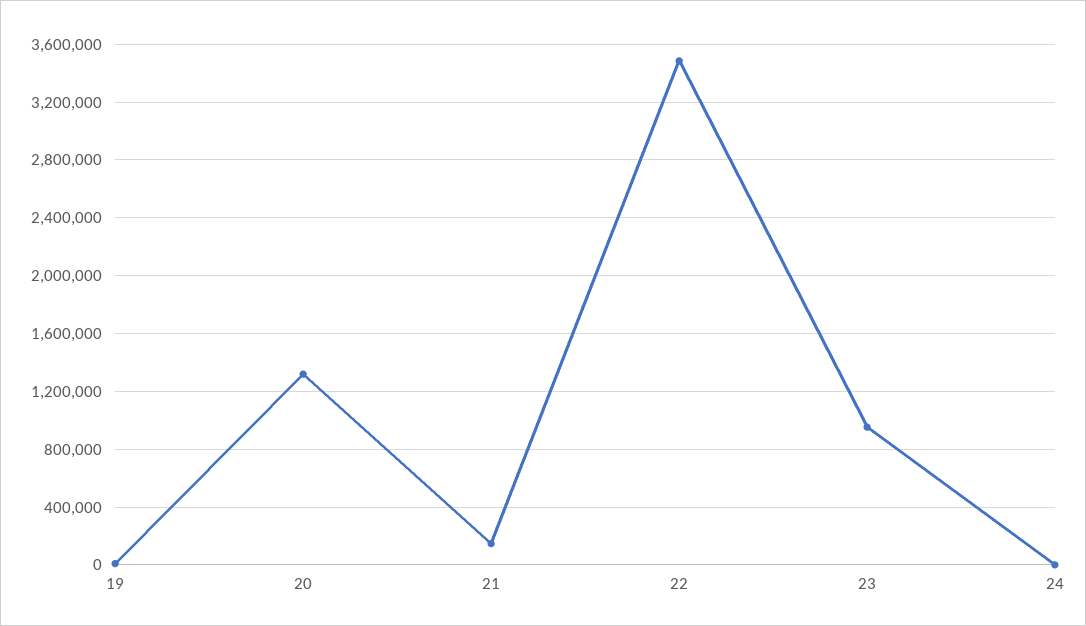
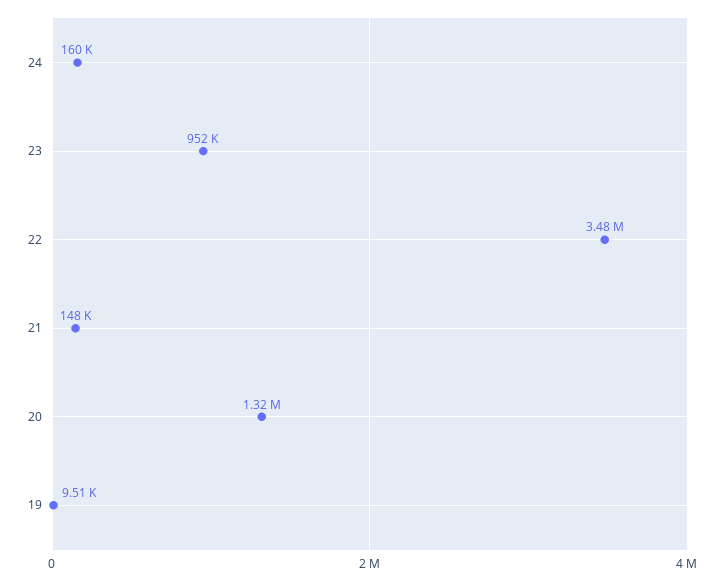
24: 0 -> 160000

